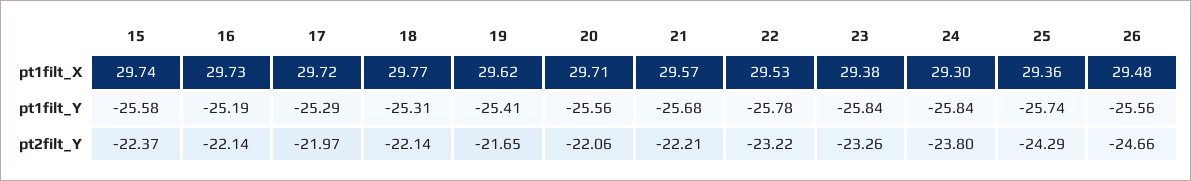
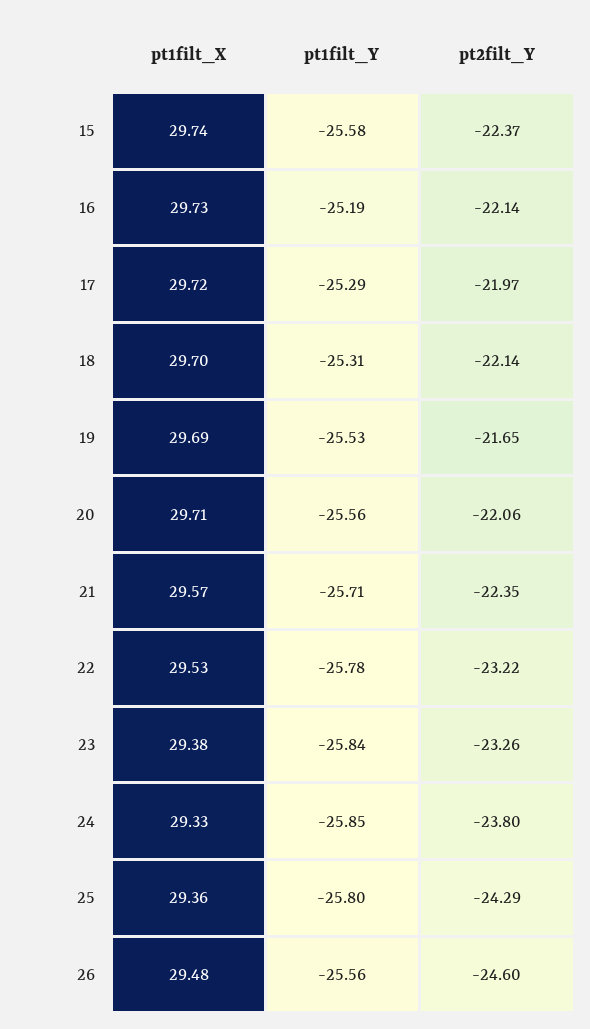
18, pt1filt_X: 29.77 -> 29.7
19, pt1filt_X: 29.62 -> 29.69
24, pt1filt_X: 29.3 -> 29.33
19, pt1filt_Y: -25.41 -> -25.53
21, pt1filt_Y: -25.68 -> -25.71
24, pt1filt_Y: -25.84 -> -25.85
25, pt1filt_Y: -25.74 -> -25.8
21, pt2filt_Y: -22.21 -> -22.35
26, pt2filt_Y: -24.66 -> -24.6

